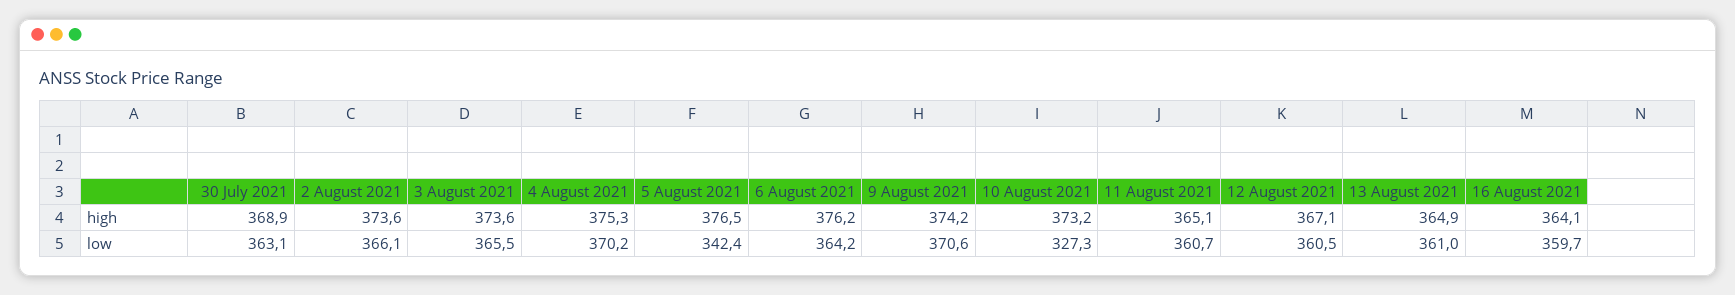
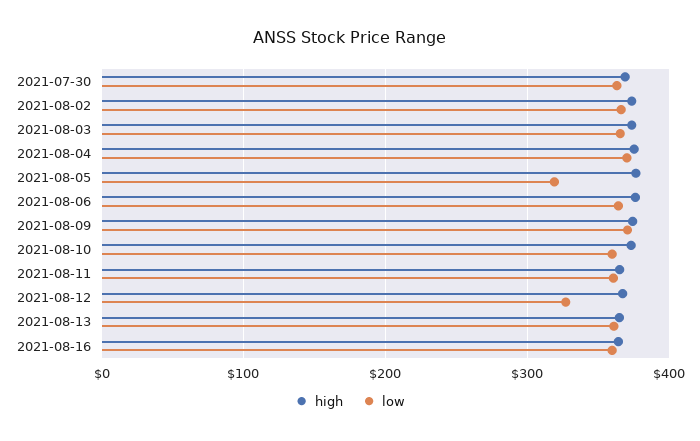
low, 5 August 2021: 342.4 -> 320
low, 10 August 2021: 327.3 -> 360
low, 12 August 2021: 360.5 -> 330

